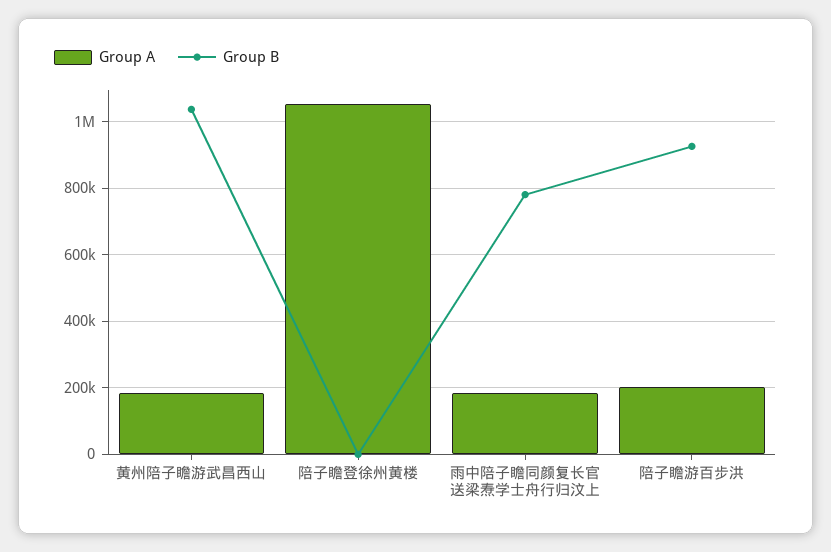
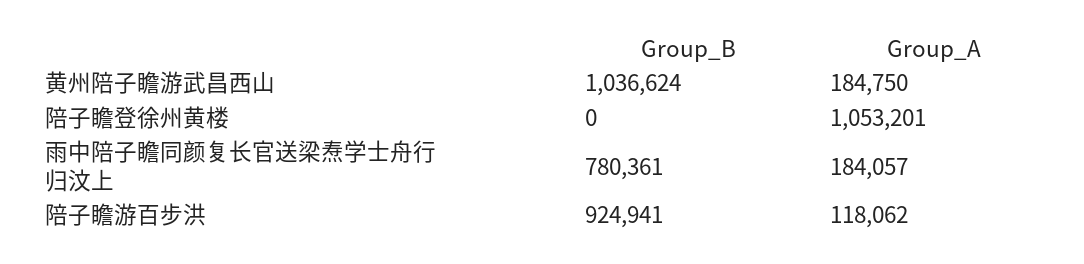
Group A, 陪子瞻游百步洪: 200000 -> 118062

